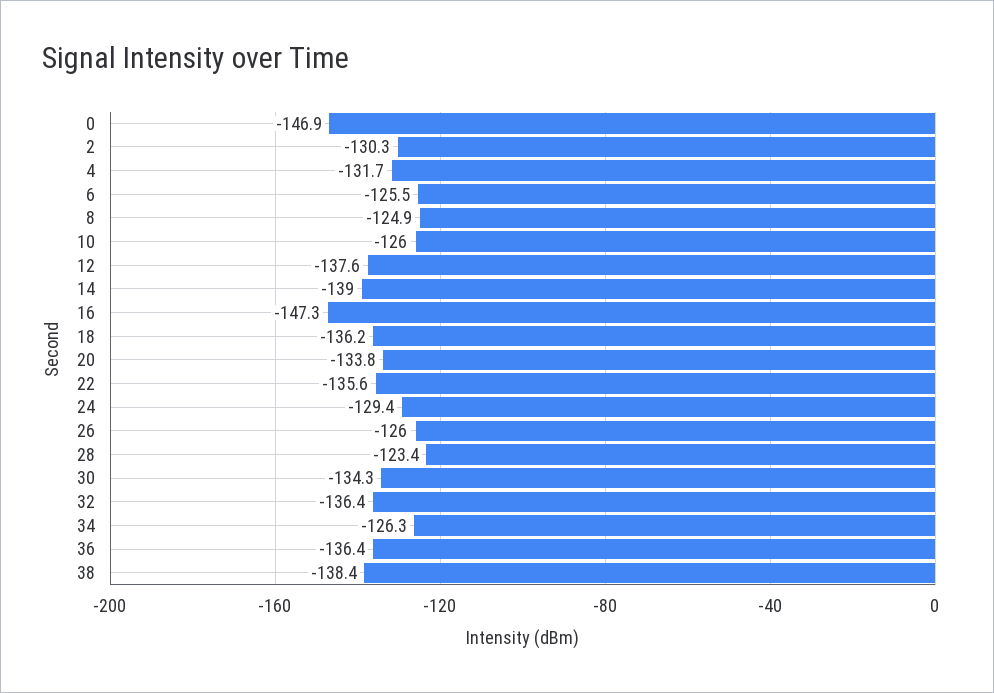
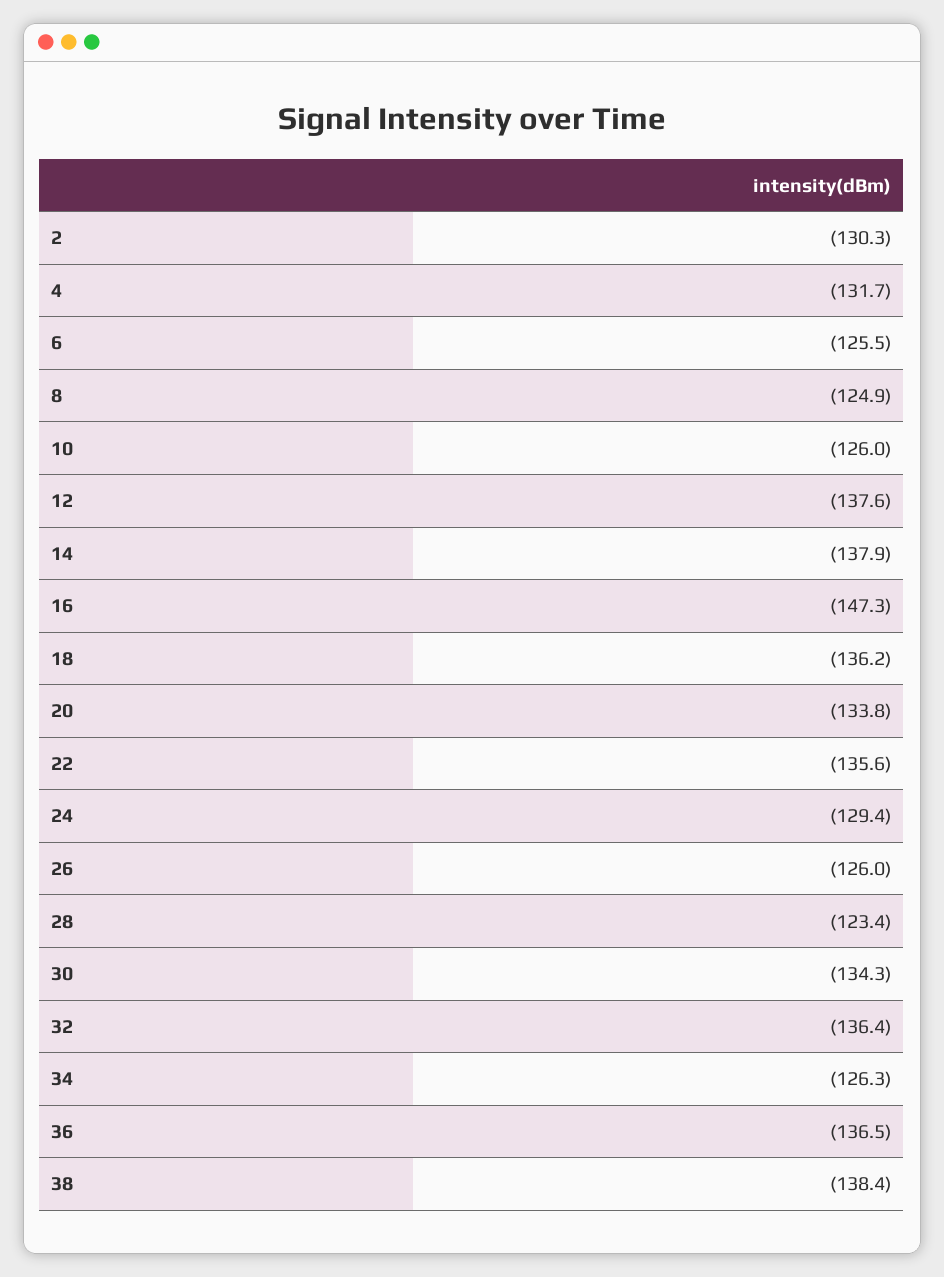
0: -146.9 -> none
14: -139 -> -137.9
36: -136.4 -> -136.5

